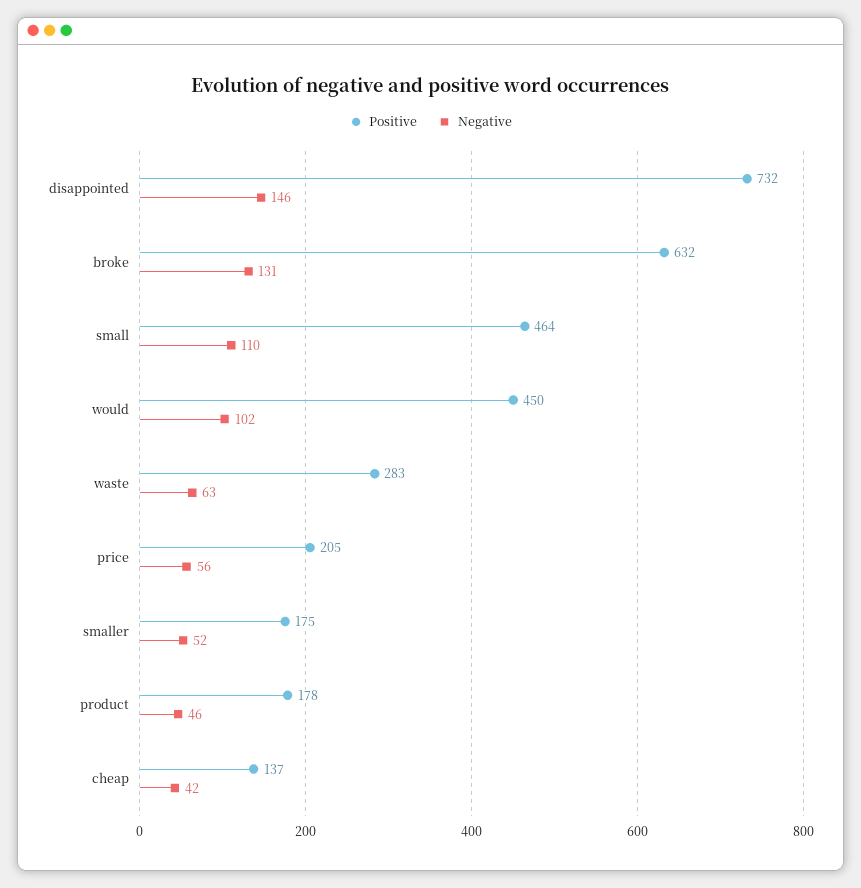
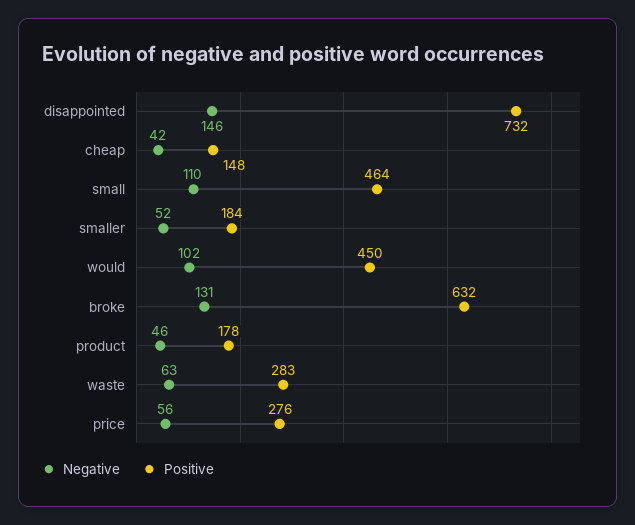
Positive, price: 205 -> 276
Positive, smaller: 175 -> 184
Positive, cheap: 137 -> 148

